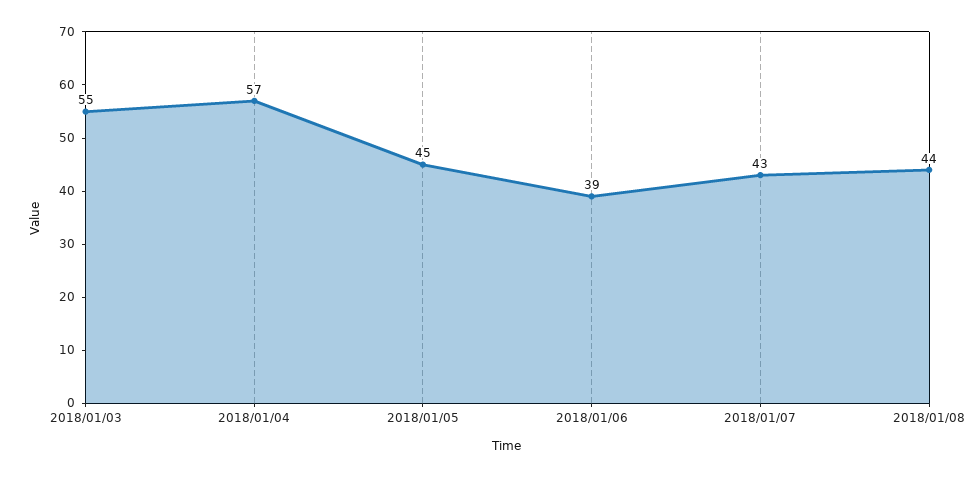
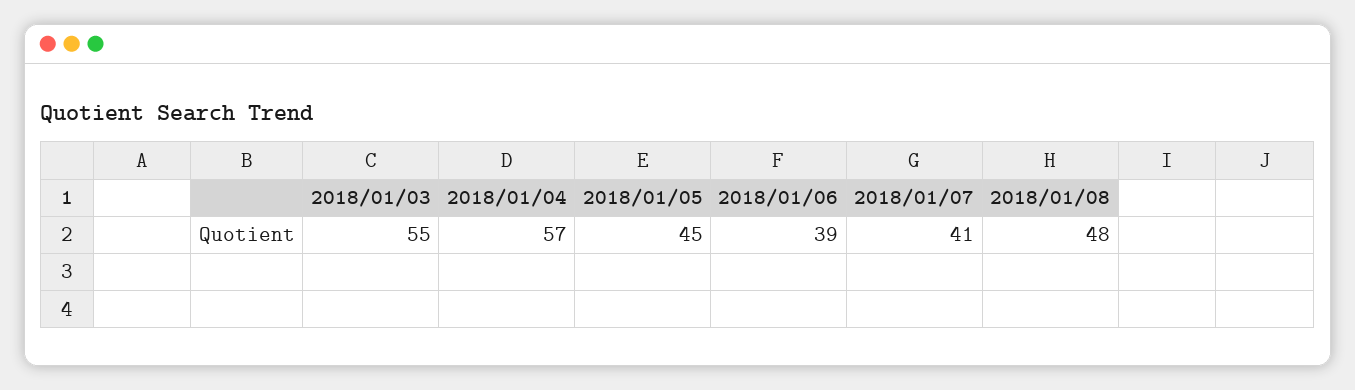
2018/01/07: 43 -> 41
2018/01/08: 44 -> 48

